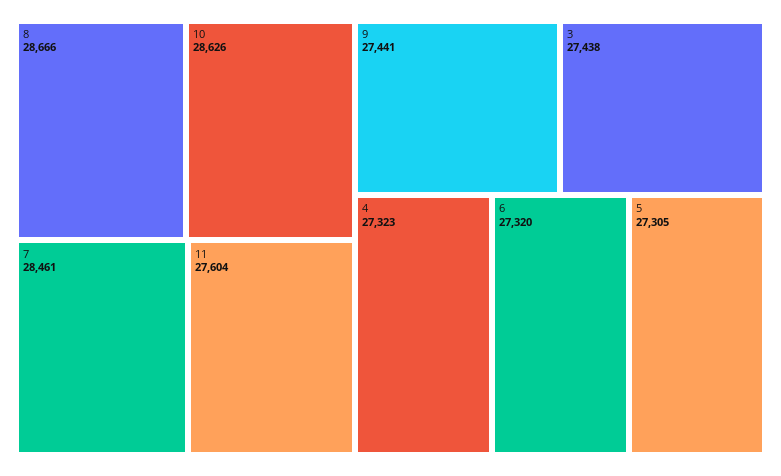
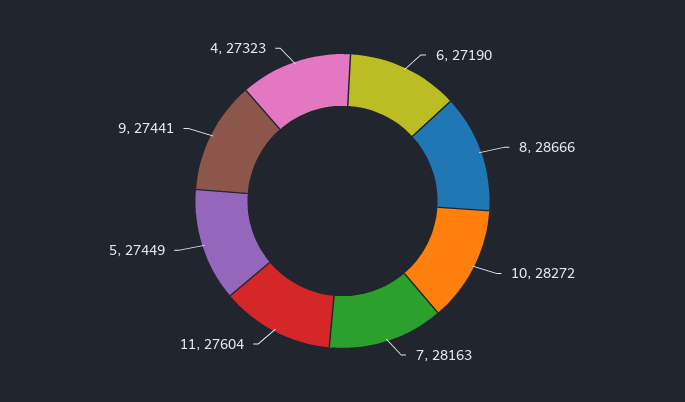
10: 28626 -> 28272
7: 28461 -> 28163
3: 27438 -> none
6: 27320 -> 27190
5: 27305 -> 27449

